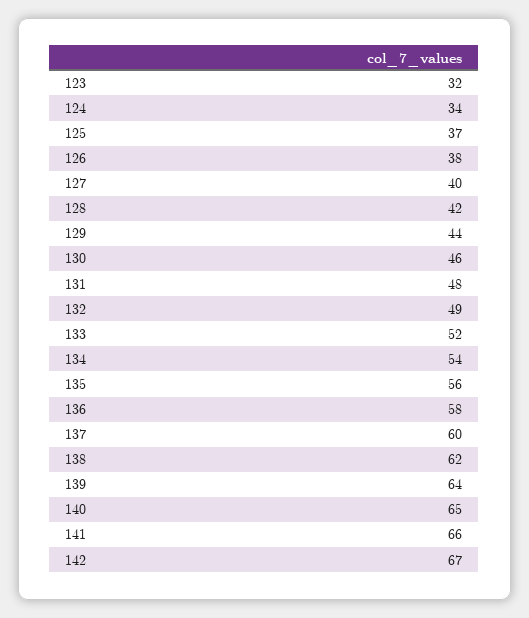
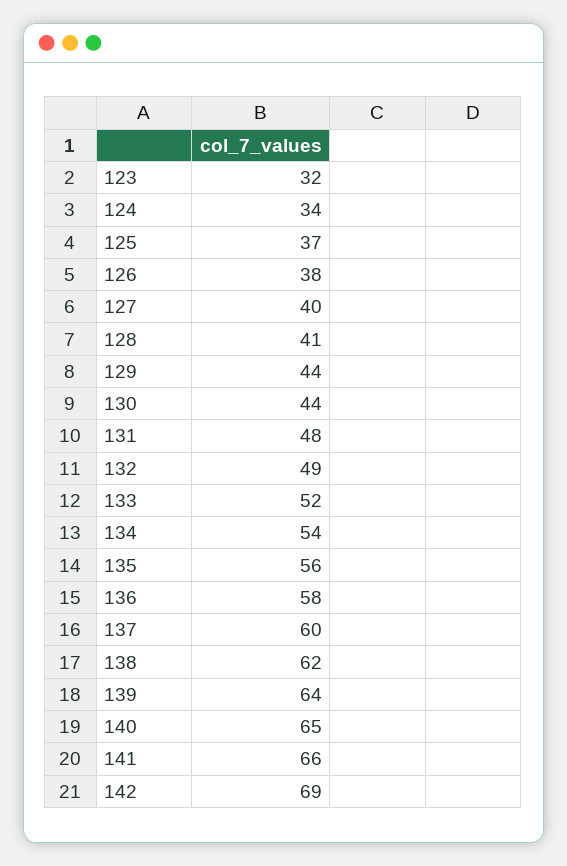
128: 42 -> 41
130: 46 -> 44
142: 67 -> 69

